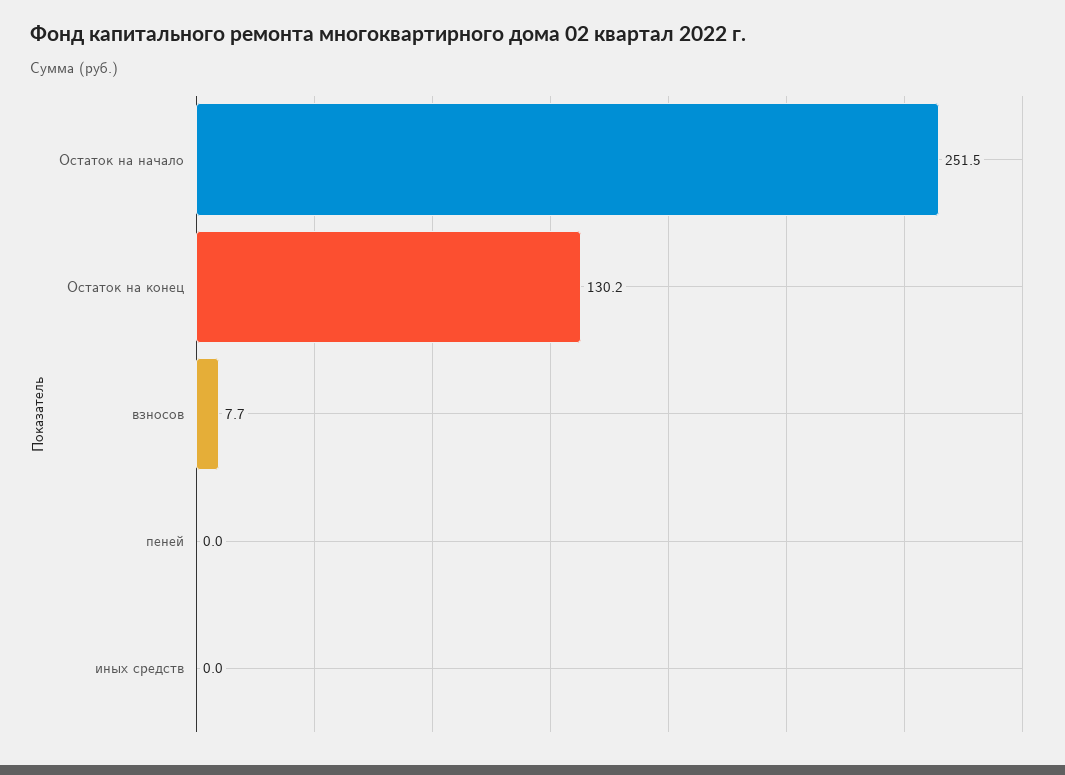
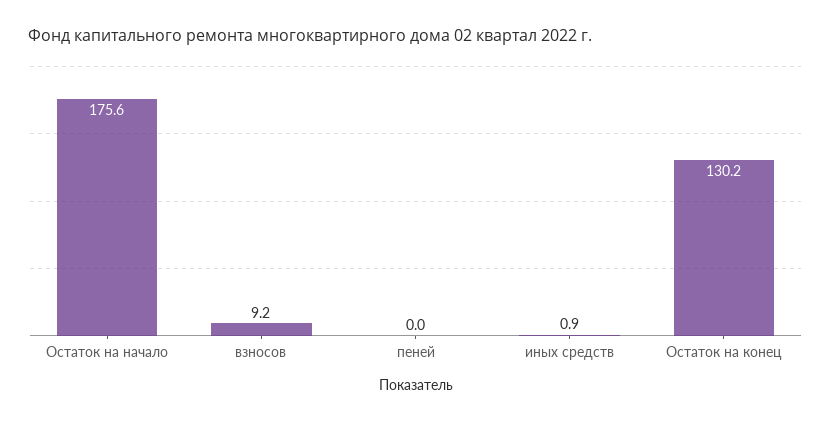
Остаток на начало: 251.5 -> 175.6
взносов: 7.7 -> 9.2
иных средств: 0 -> 0.9

